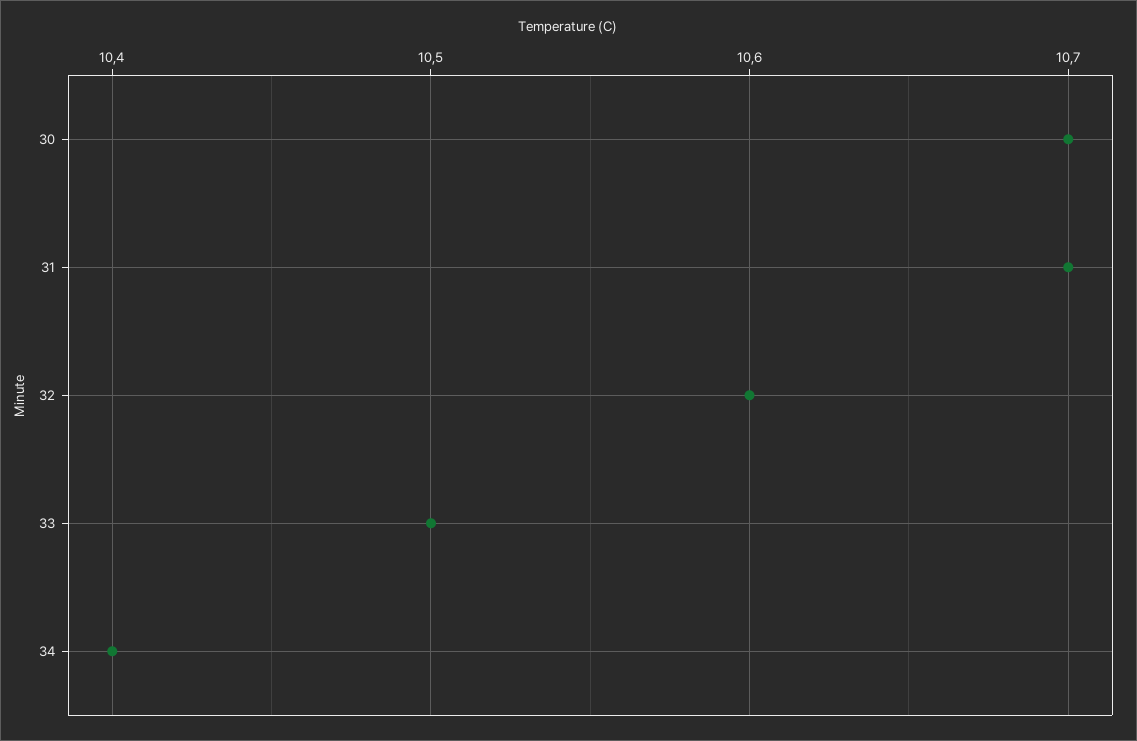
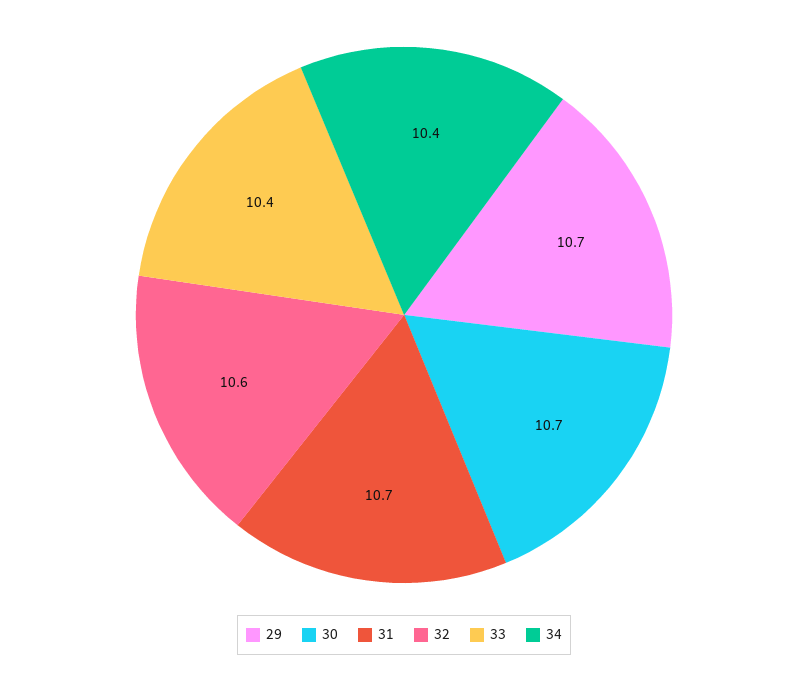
33: 10.5 -> 10.4
29: none -> 10.7

